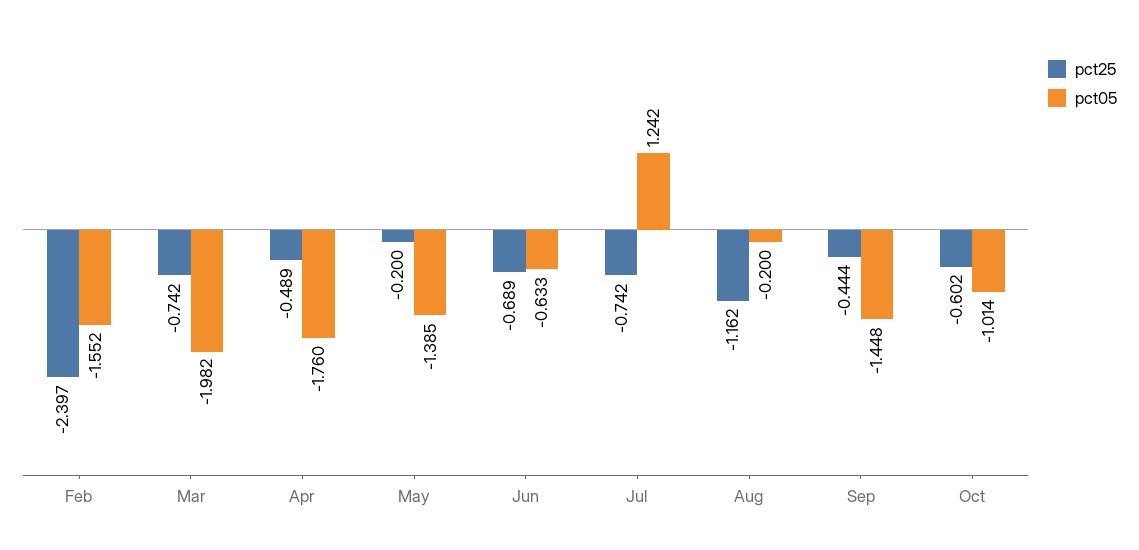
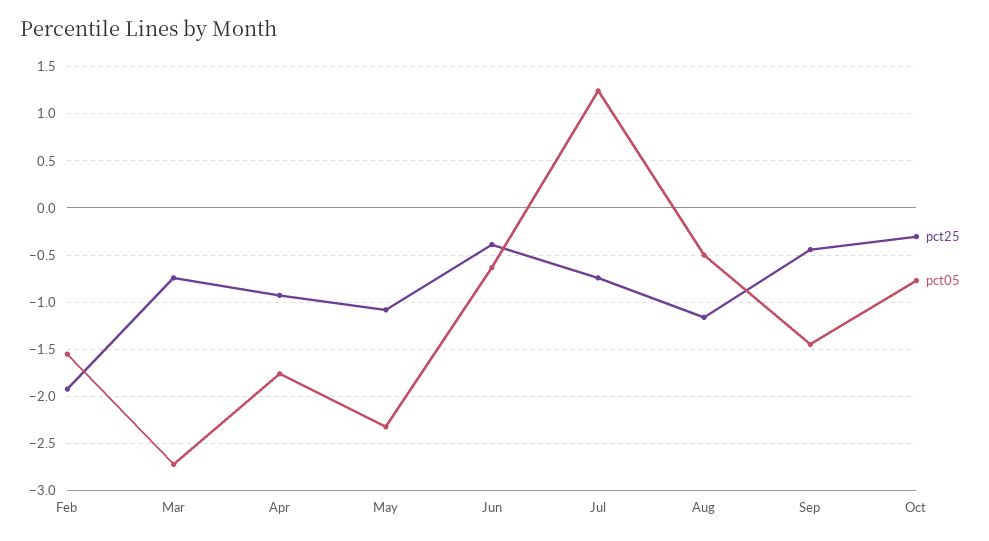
pct25, Feb: -2.397 -> -1.9
pct05, Mar: -1.982 -> -2.7
pct25, Apr: -0.489 -> -0.9
pct25, May: -0.2 -> -1.1
pct05, May: -1.385 -> -2.3
pct25, Jun: -0.689 -> -0.4
pct05, Aug: -0.2 -> -0.5
pct25, Oct: -0.602 -> -0.3
pct05, Oct: -1.014 -> -0.8

